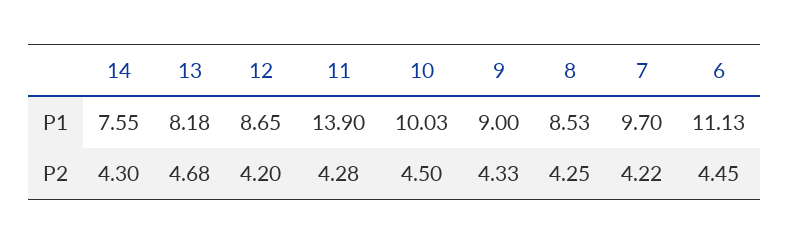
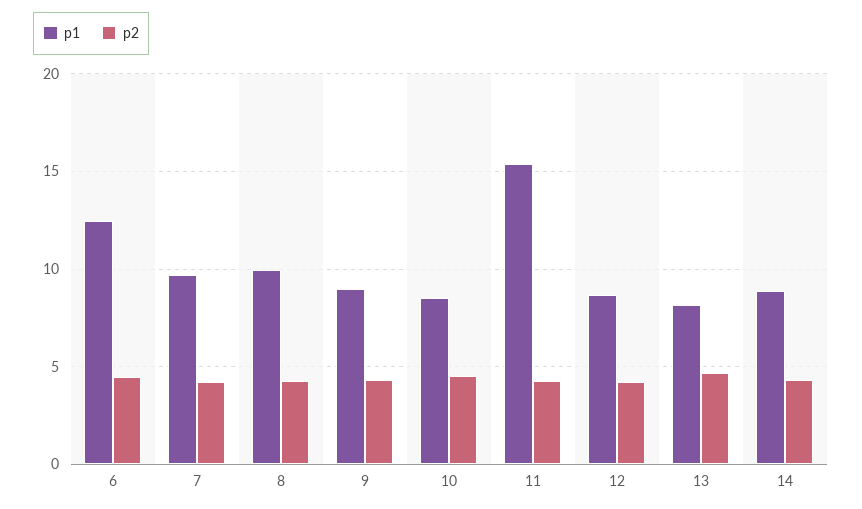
P1, 14: 7.55 -> 9
P1, 11: 13.9 -> 15.5
P1, 10: 10.03 -> 8.5
P1, 8: 8.53 -> 10
P1, 6: 11.13 -> 12.5

